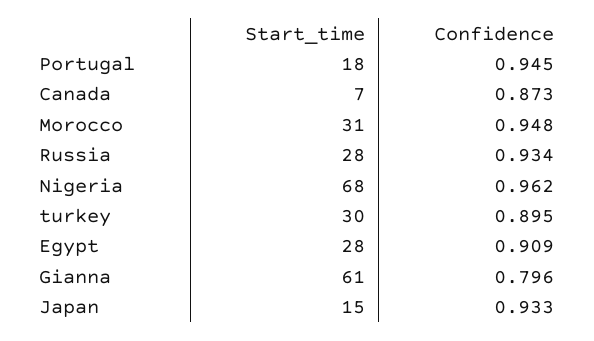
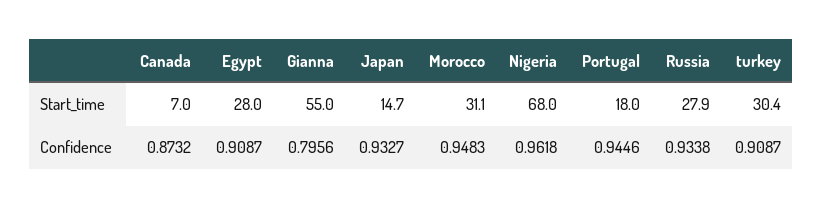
Confidence, turkey: 0.895 -> 0.9087
Start_time, Gianna: 61 -> 55

